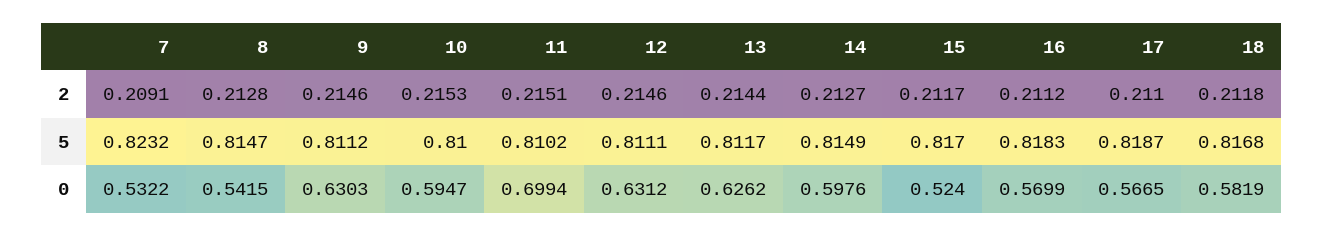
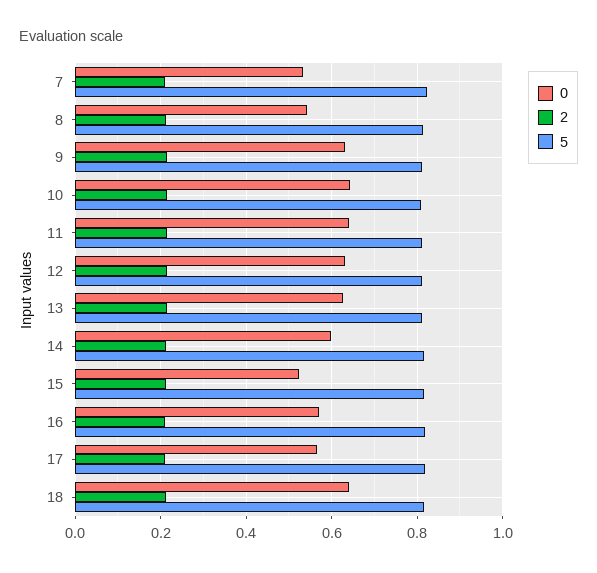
0, 10: 0.5947 -> 0.64
0, 11: 0.6994 -> 0.64
0, 18: 0.5819 -> 0.64

